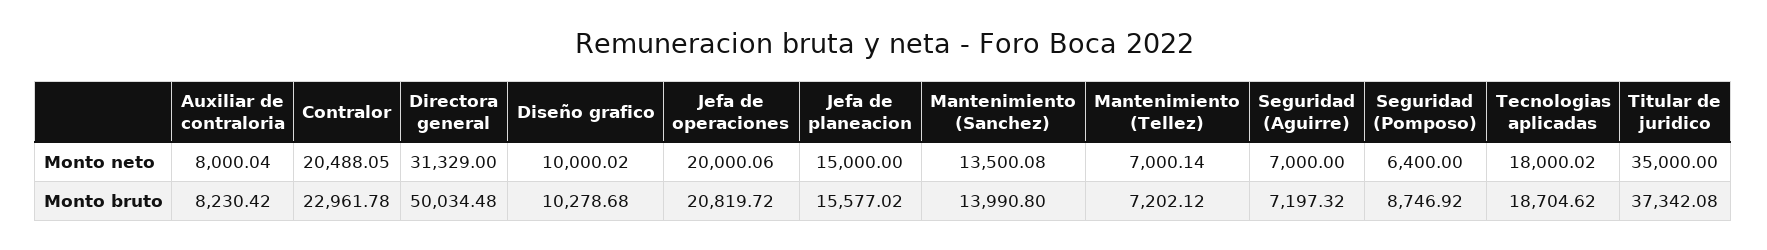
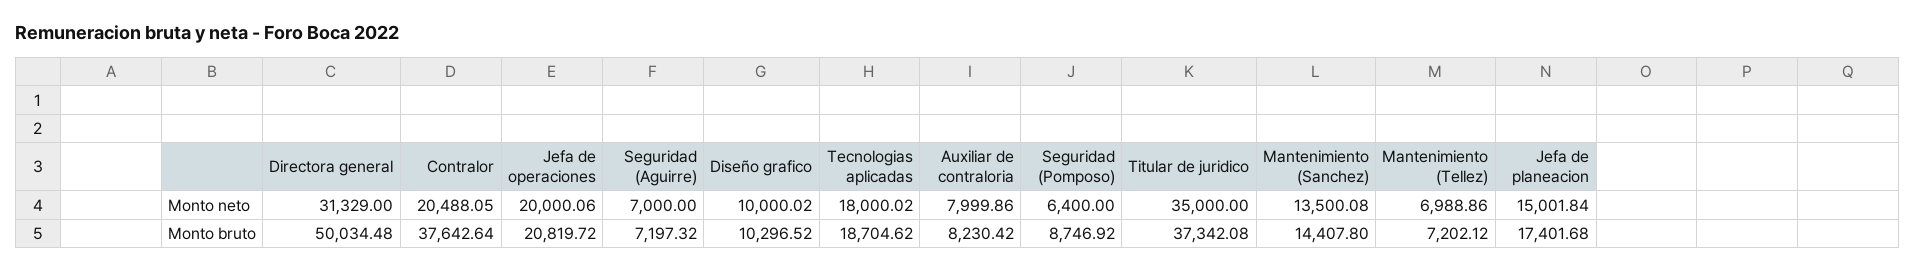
Auxiliar de contraloria, Monto neto: 8000.04 -> 7999.86
Jefa de planeacion, Monto neto: 15000 -> 15001.84
Mantenimiento (Tellez), Monto neto: 7000.14 -> 6988.86
Contralor, Monto bruto: 22961.78 -> 37642.64
Diseño grafico, Monto bruto: 10278.68 -> 10296.52
Jefa de planeacion, Monto bruto: 15577.02 -> 17401.68
Mantenimiento (Sanchez), Monto bruto: 13990.8 -> 14407.8

